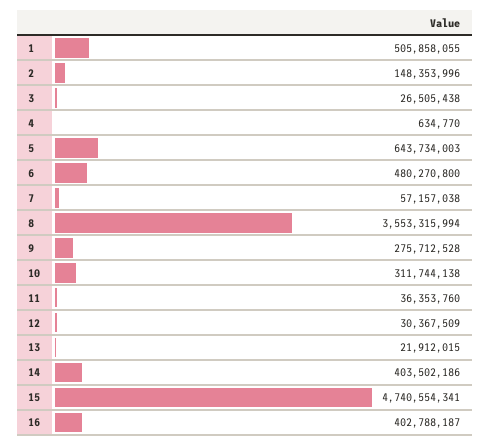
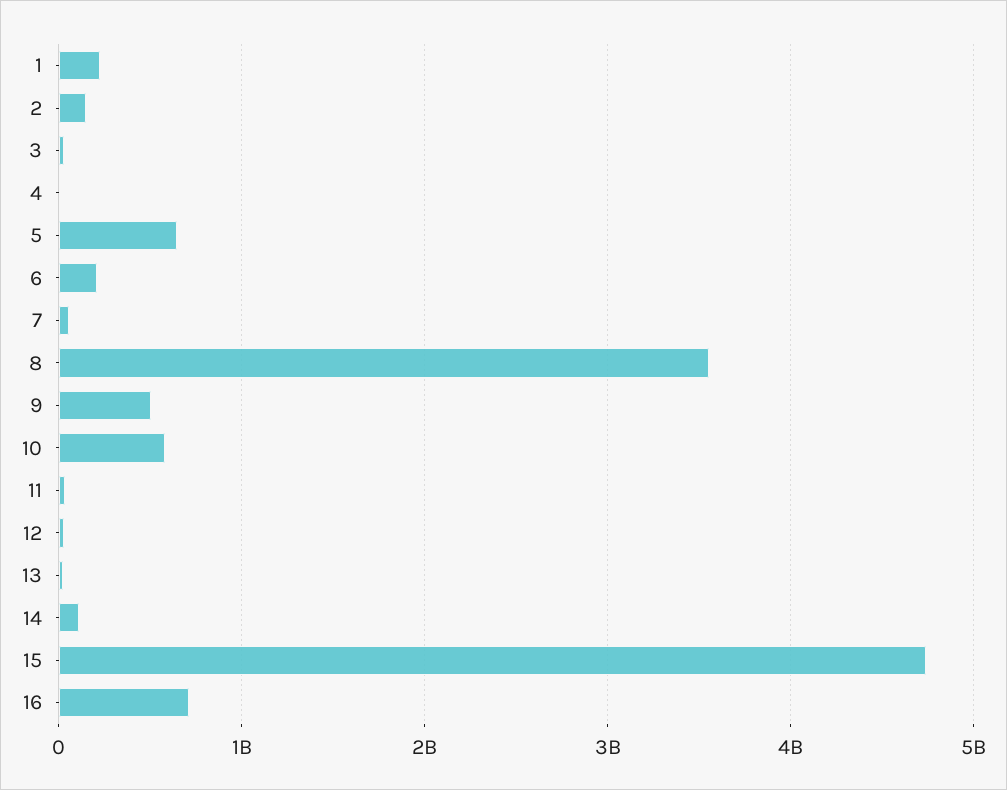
1: 505858055 -> 200000000
6: 480270800 -> 200000000
9: 275712528 -> 500000000
10: 311744138 -> 600000000
14: 403502186 -> 100000000
16: 402788187 -> 700000000

